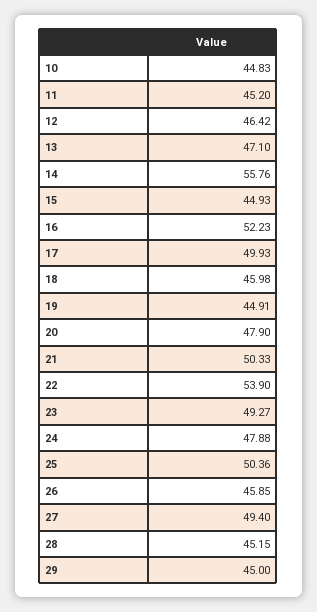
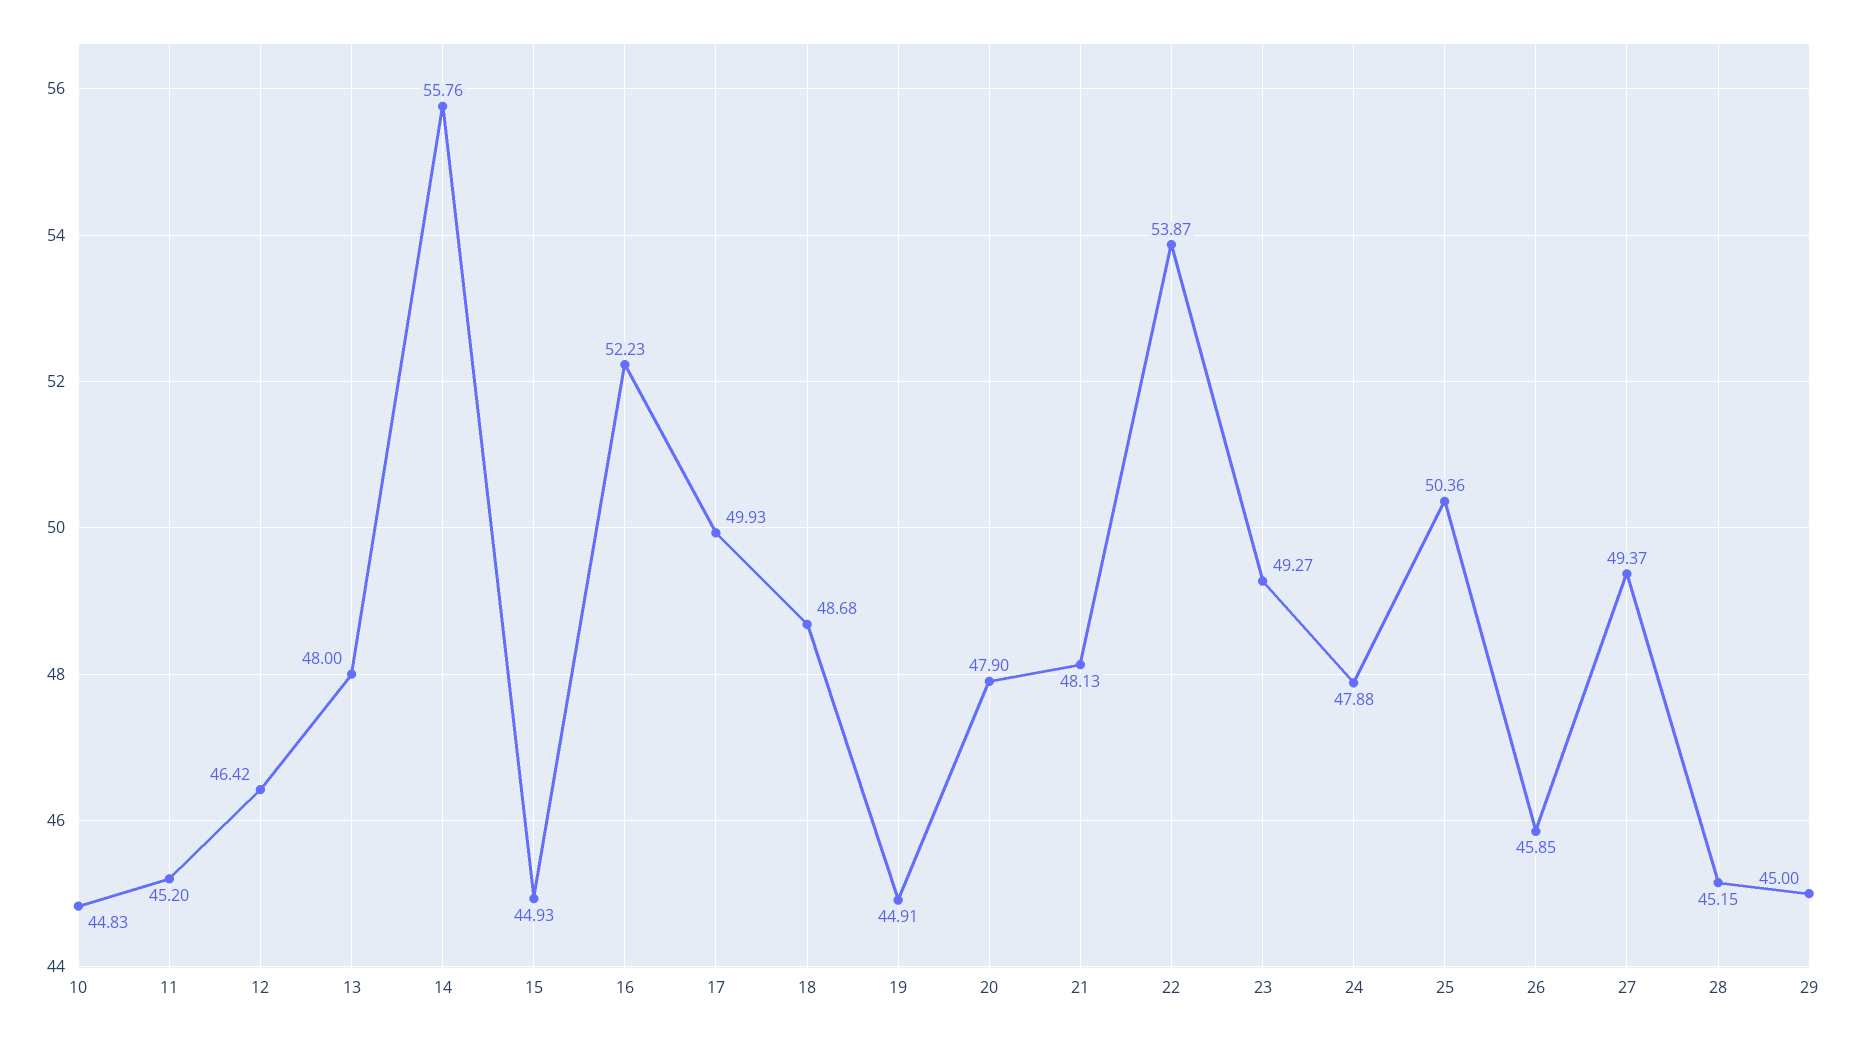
13: 47.1 -> 48
18: 45.98 -> 48.68
21: 50.33 -> 48.13
22: 53.9 -> 53.87
27: 49.4 -> 49.37

